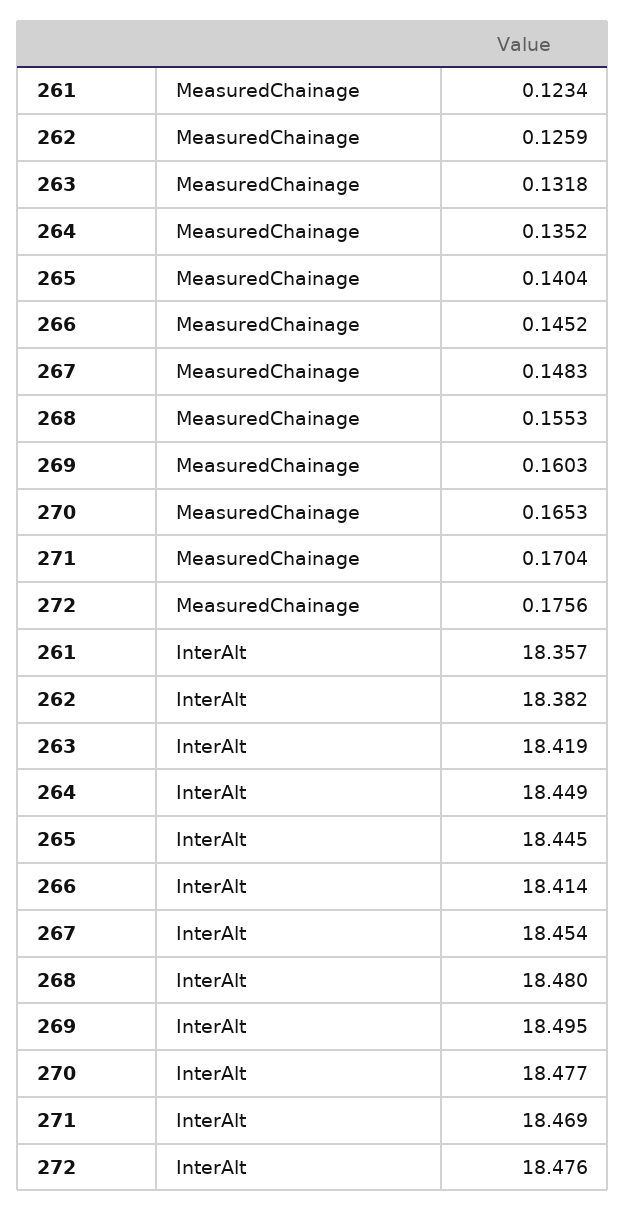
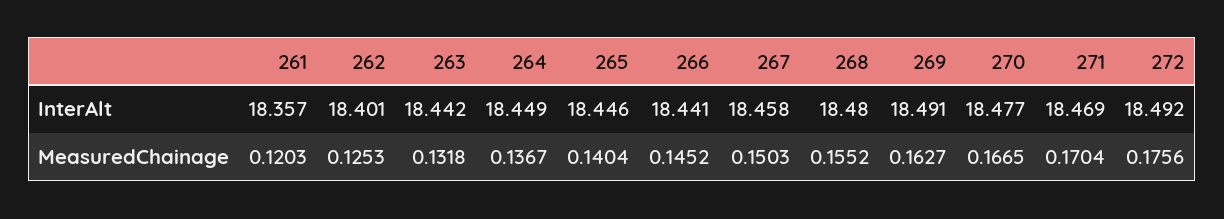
261, MeasuredChainage: 0.1234 -> 0.1203
262, MeasuredChainage: 0.1259 -> 0.1253
264, MeasuredChainage: 0.1352 -> 0.1367
267, MeasuredChainage: 0.1483 -> 0.1503
268, MeasuredChainage: 0.1553 -> 0.1552
269, MeasuredChainage: 0.1603 -> 0.1627
270, MeasuredChainage: 0.1653 -> 0.1665
262, InterAlt: 18.382 -> 18.401
263, InterAlt: 18.419 -> 18.442
265, InterAlt: 18.445 -> 18.446
266, InterAlt: 18.414 -> 18.441
267, InterAlt: 18.454 -> 18.458
269, InterAlt: 18.495 -> 18.491
272, InterAlt: 18.476 -> 18.492

